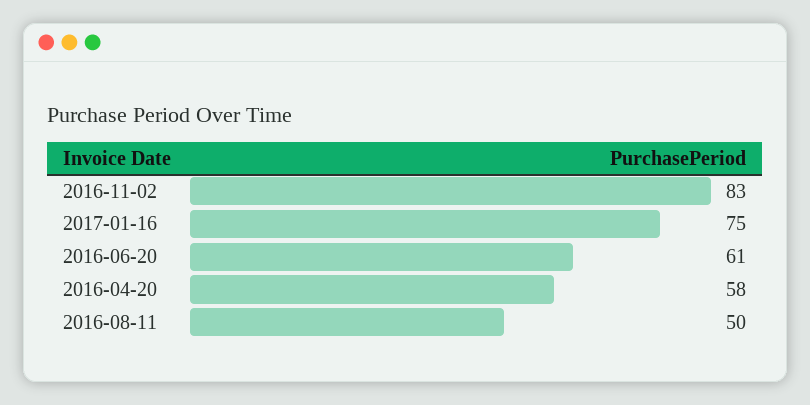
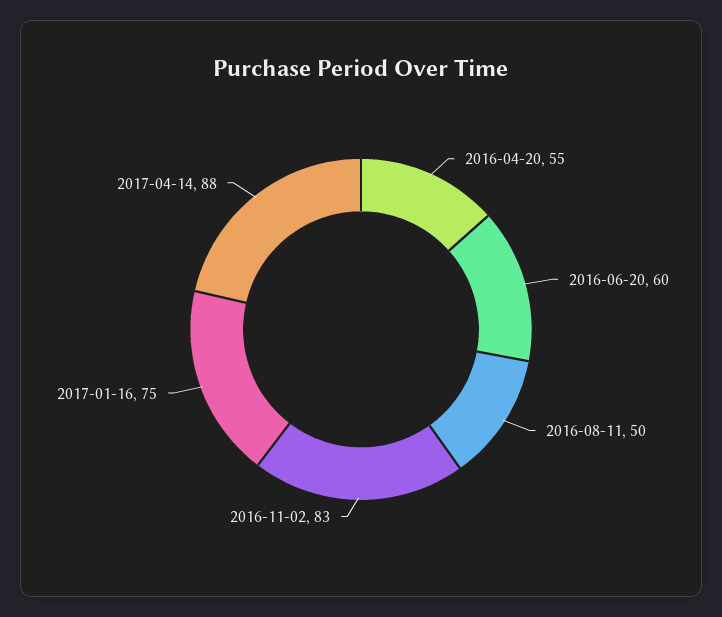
2016-06-20: 61 -> 60
2016-04-20: 58 -> 55
2017-04-14: none -> 88

